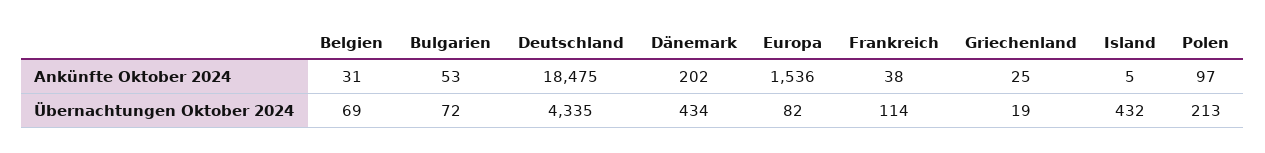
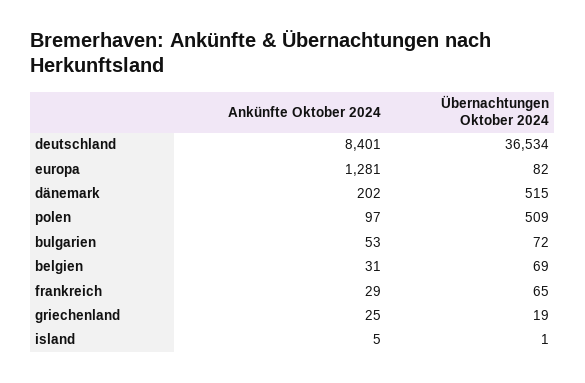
Deutschland, Ankünfte Oktober 2024: 18475 -> 8401
Europa, Ankünfte Oktober 2024: 1536 -> 1281
Frankreich, Ankünfte Oktober 2024: 38 -> 29
Deutschland, Übernachtungen Oktober 2024: 4335 -> 36534
Dänemark, Übernachtungen Oktober 2024: 434 -> 515
Frankreich, Übernachtungen Oktober 2024: 114 -> 65
Island, Übernachtungen Oktober 2024: 432 -> 1
Polen, Übernachtungen Oktober 2024: 213 -> 509

